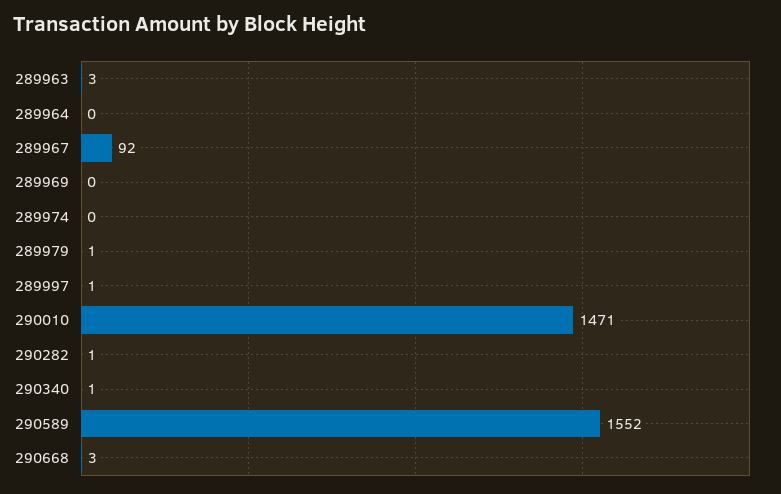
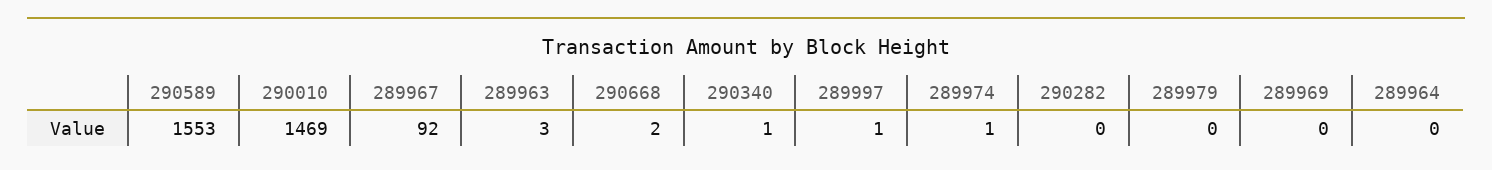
289974: 0 -> 1
289979: 1 -> 0
290010: 1471 -> 1469
290282: 1 -> 0
290589: 1552 -> 1553
290668: 3 -> 2

